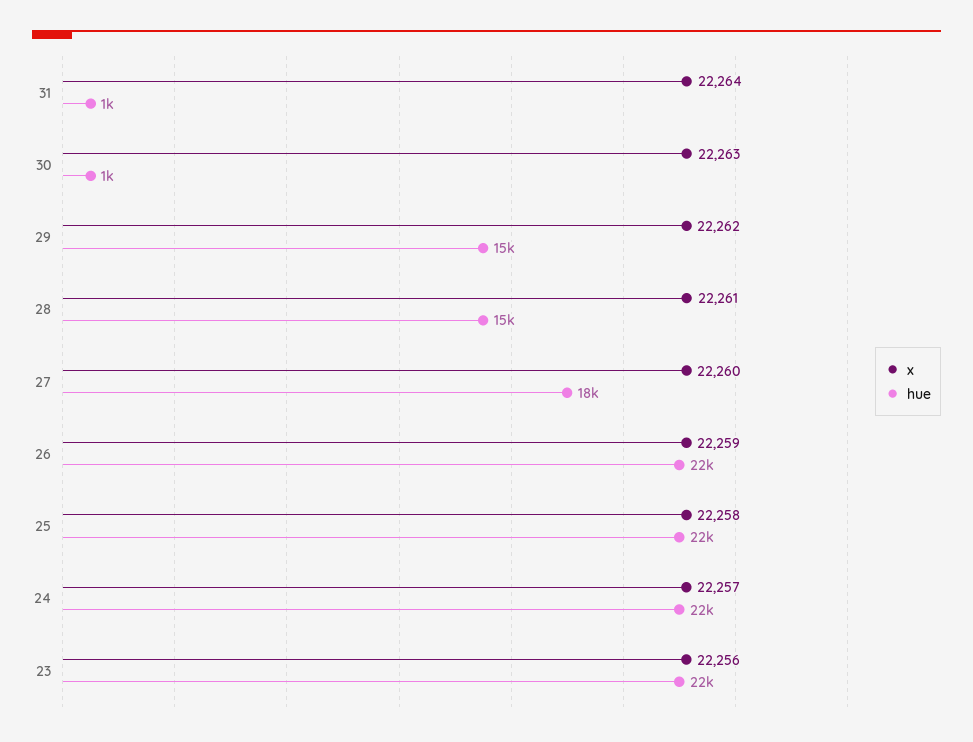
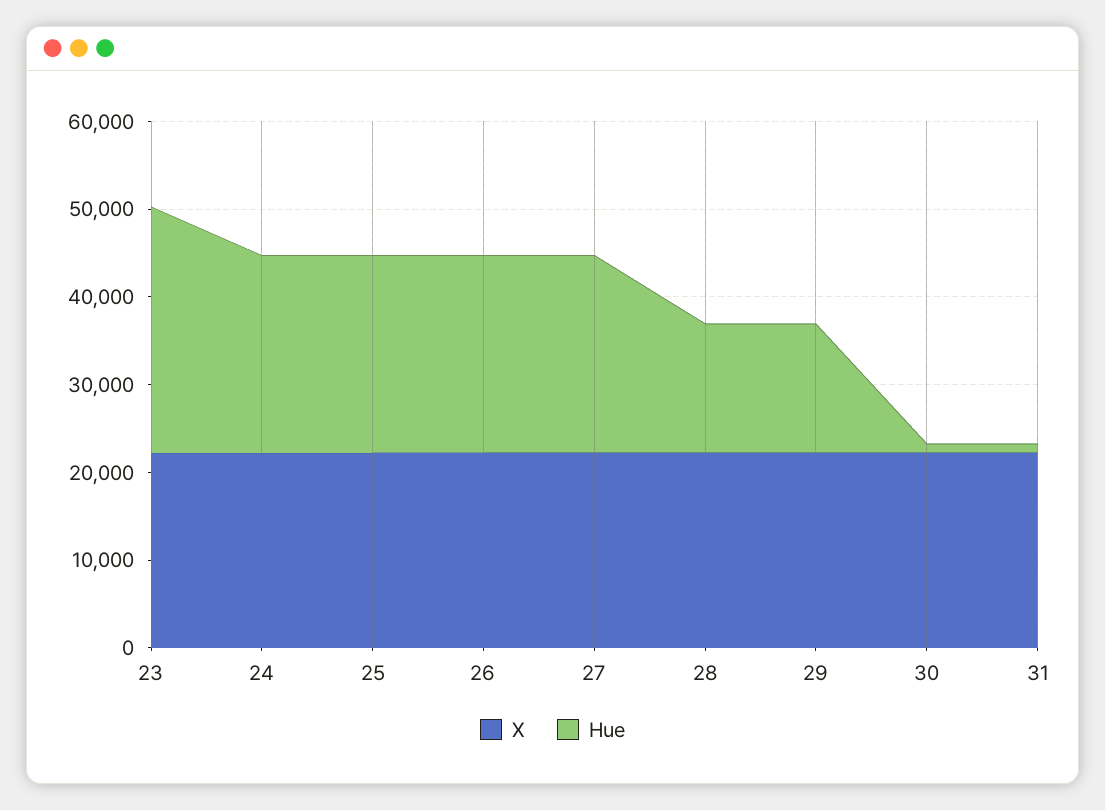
hue, 27: 18000 -> 22000
hue, 23: 22000 -> 28000

